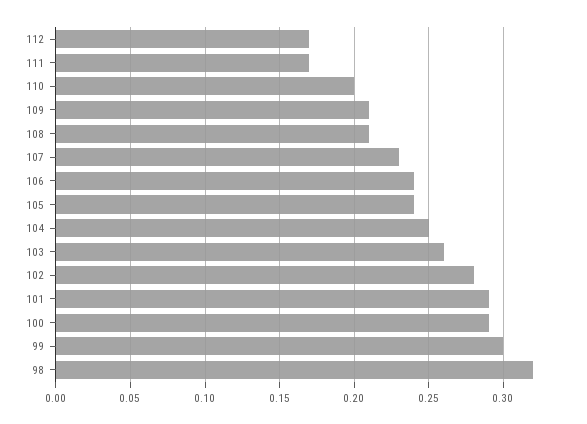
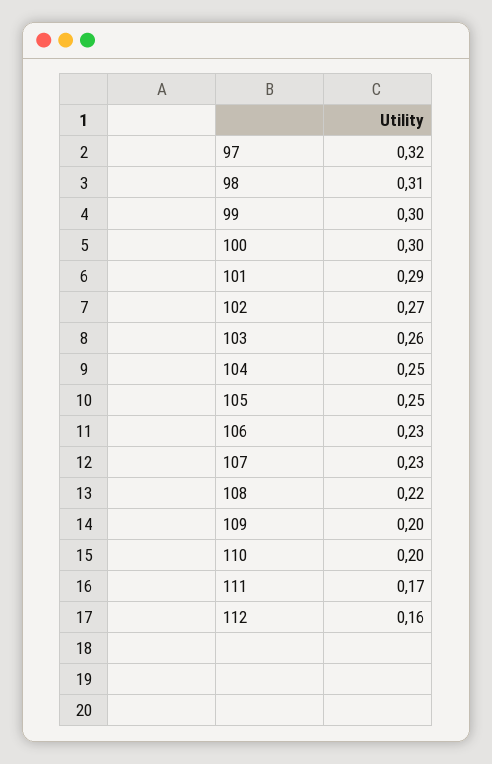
112: 0.17 -> 0.16
109: 0.21 -> 0.2
108: 0.21 -> 0.22
106: 0.24 -> 0.23
105: 0.24 -> 0.25
102: 0.28 -> 0.27
100: 0.29 -> 0.3
98: 0.32 -> 0.31
97: none -> 0.32

